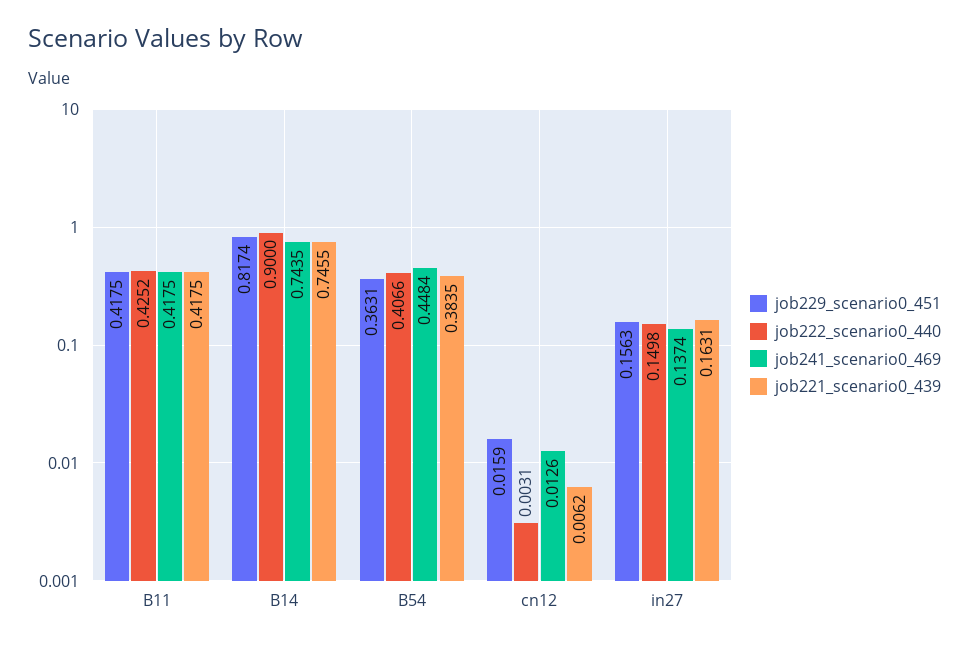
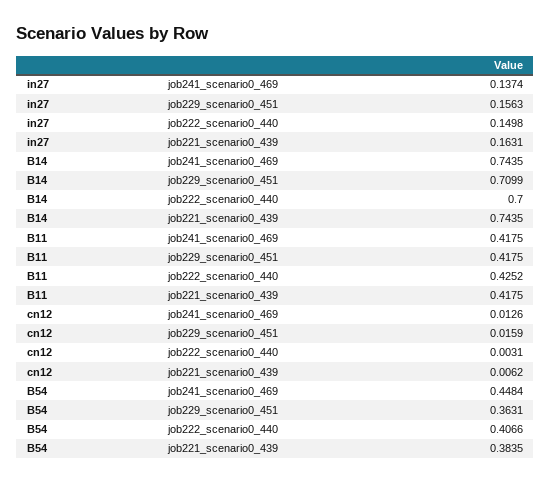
job229_scenario0_451, B14: 0.8174 -> 0.7099
job222_scenario0_440, B14: 0.9 -> 0.7
job221_scenario0_439, B14: 0.7455 -> 0.7435

